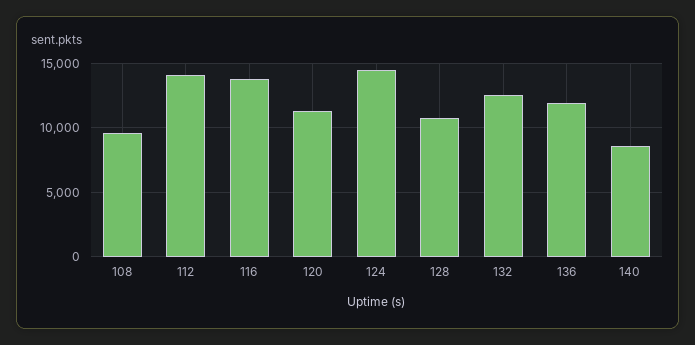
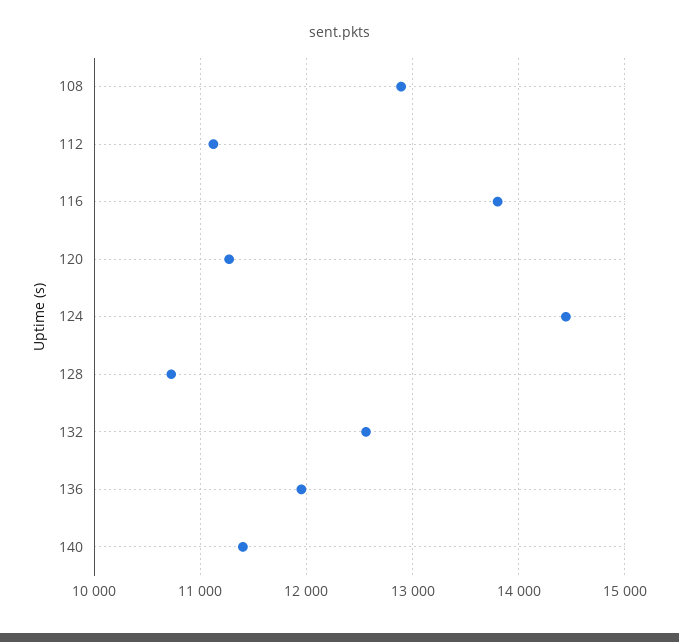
108: 9500 -> 12900
112: 14000 -> 11100
140: 8500 -> 11400

